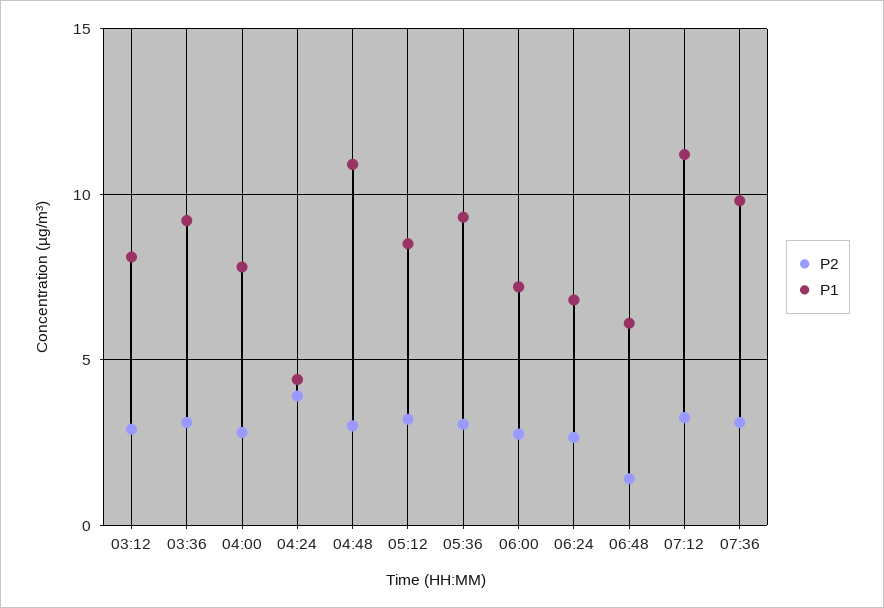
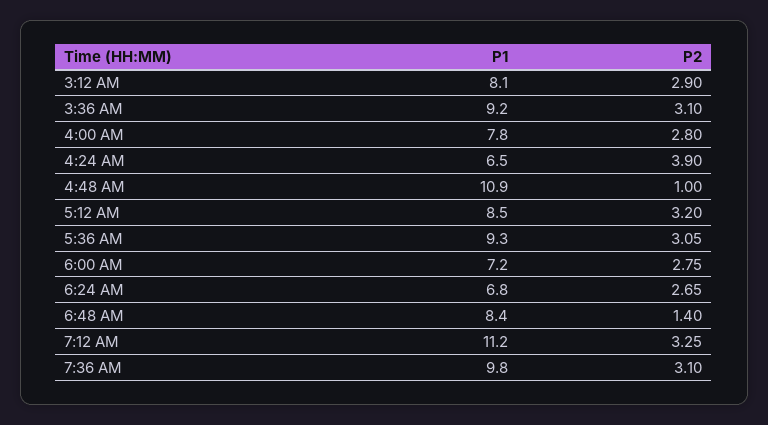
P1, 04:24: 4.5 -> 6.5
P2, 04:48: 3 -> 1
P1, 06:48: 6 -> 8.4

